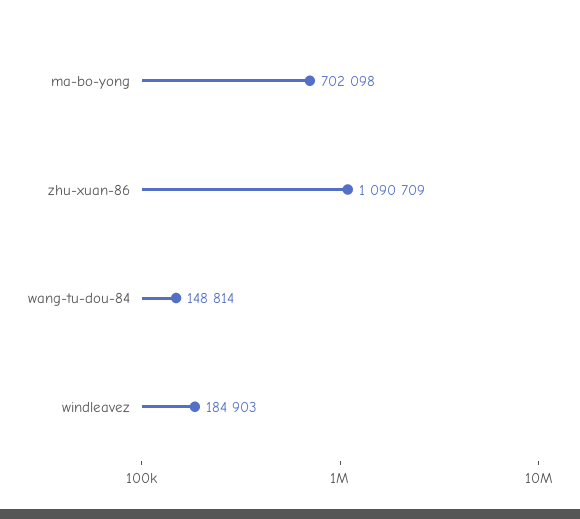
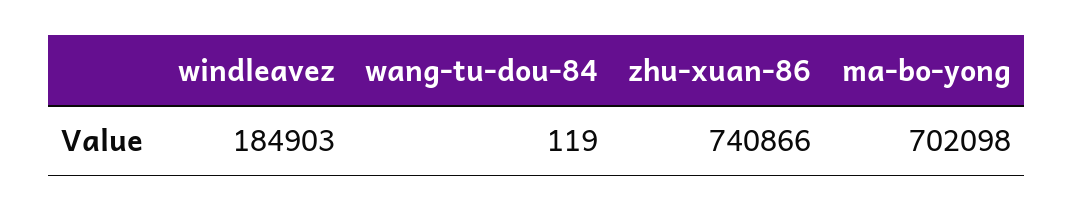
zhu-xuan-86: 1090709 -> 740866
wang-tu-dou-84: 148814 -> 119

